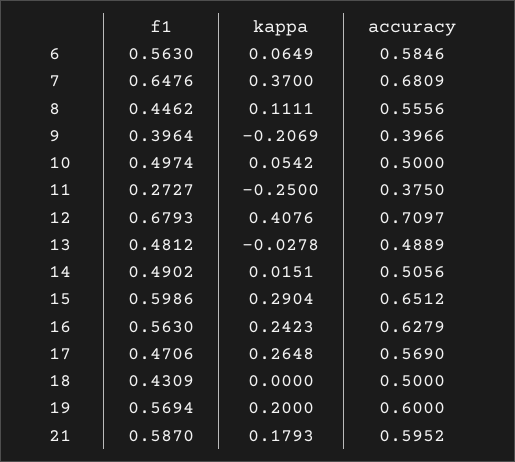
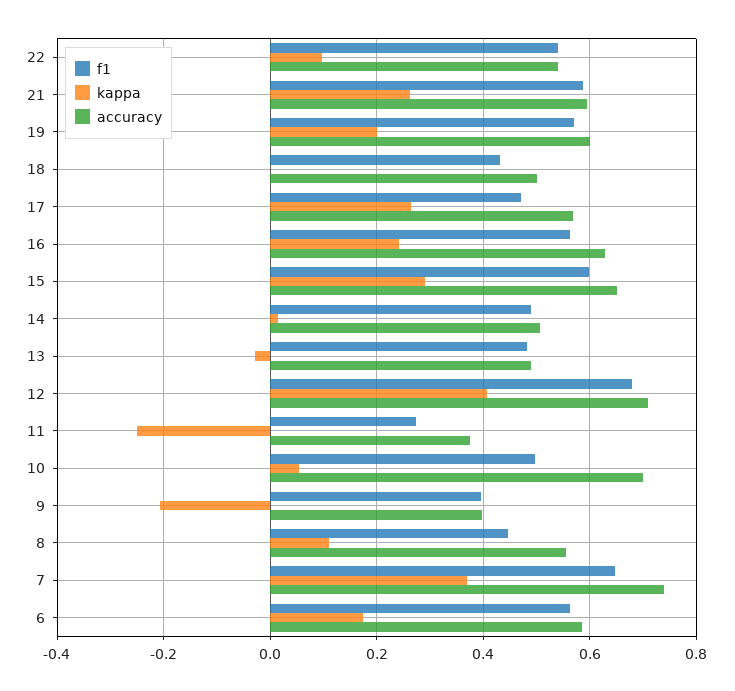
kappa, 6: 0.0649 -> 0.18
accuracy, 7: 0.6809 -> 0.74
accuracy, 10: 0.5 -> 0.7
kappa, 21: 0.1793 -> 0.26
f1, 22: none -> 0.54
kappa, 22: none -> 0.1
accuracy, 22: none -> 0.54

